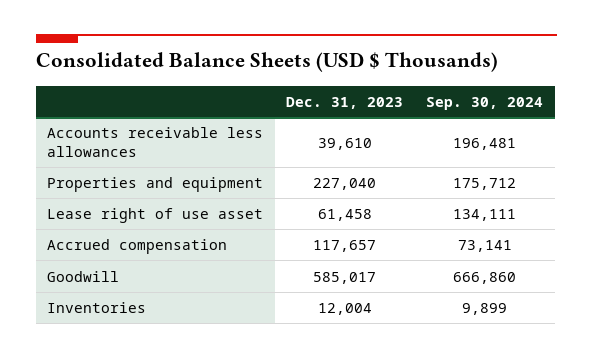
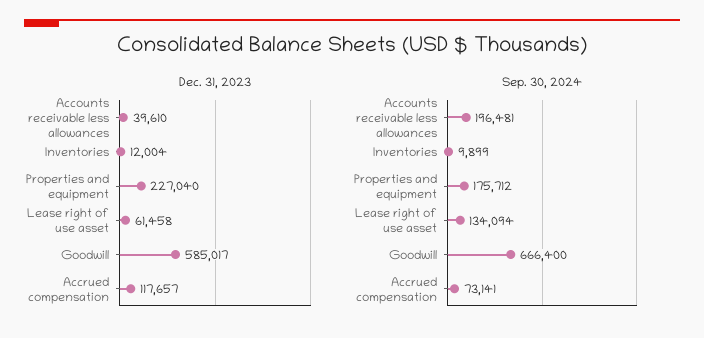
Sep. 30, 2024, Lease right of use asset: 134111 -> 134094
Sep. 30, 2024, Goodwill: 666860 -> 666400

